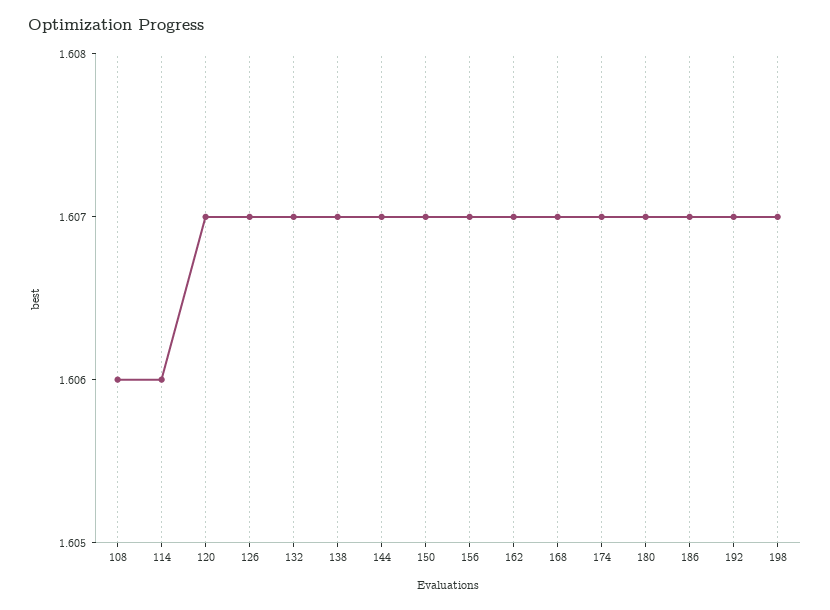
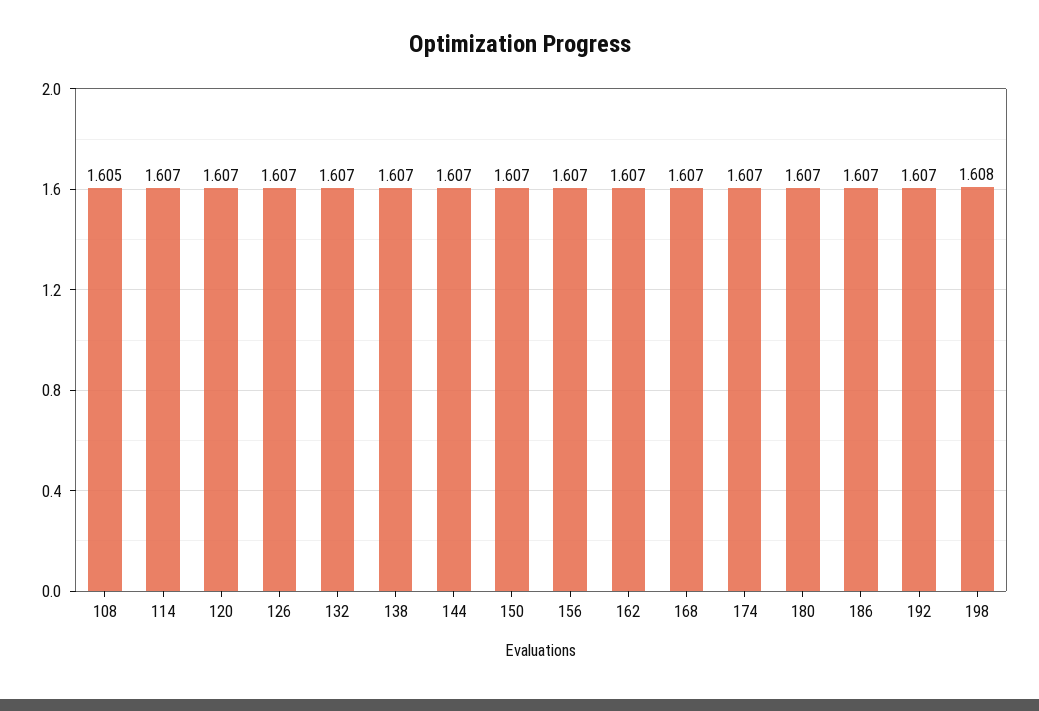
108: 1.606 -> 1.605
114: 1.606 -> 1.607
198: 1.607 -> 1.608

